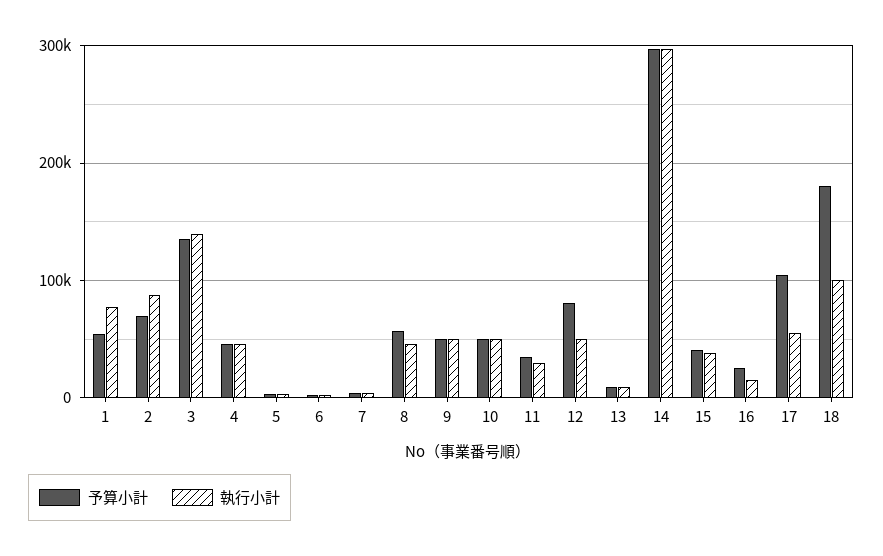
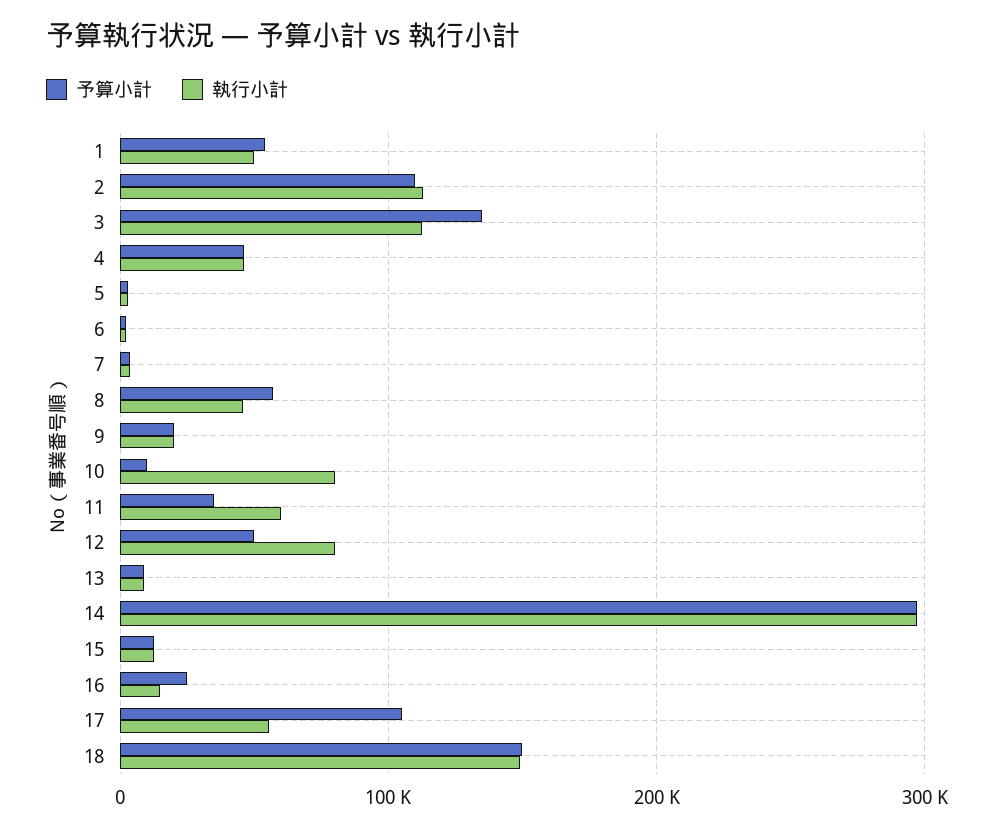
執行小計, 1: 80000 -> 50000
予算小計, 2: 70000 -> 110000
執行小計, 2: 90000 -> 110000
執行小計, 3: 140000 -> 110000
予算小計, 9: 50000 -> 20000
執行小計, 9: 50000 -> 20000
予算小計, 10: 50000 -> 10000
執行小計, 10: 50000 -> 80000
執行小計, 11: 30000 -> 60000
予算小計, 12: 80000 -> 50000
執行小計, 12: 50000 -> 80000
予算小計, 15: 40000 -> 10000
執行小計, 15: 40000 -> 10000
予算小計, 18: 180000 -> 150000
執行小計, 18: 100000 -> 150000

